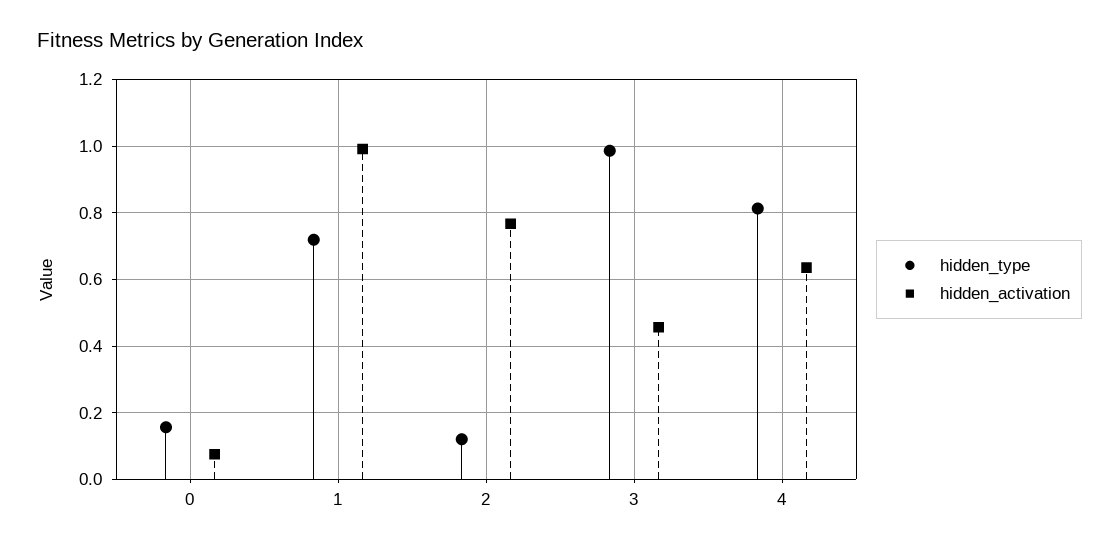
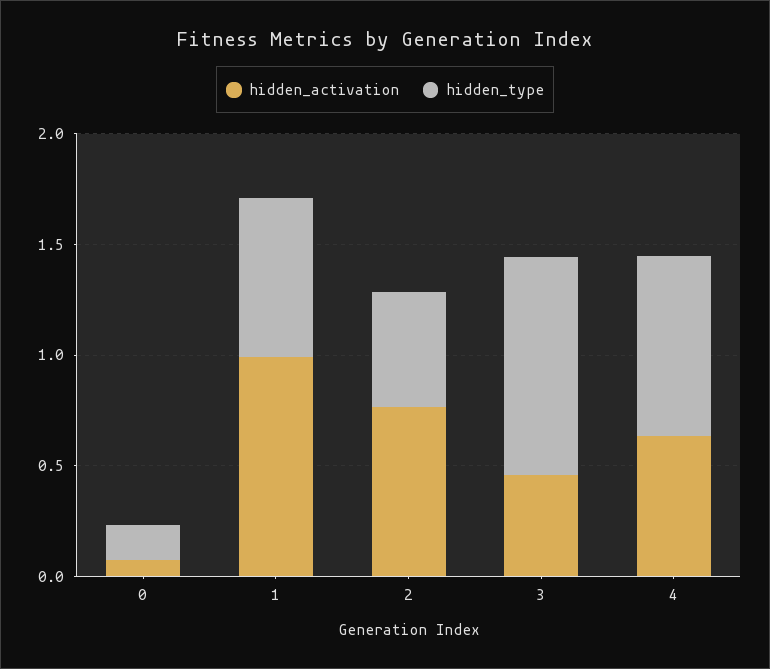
hidden_type, 2: 0.12 -> 0.5

